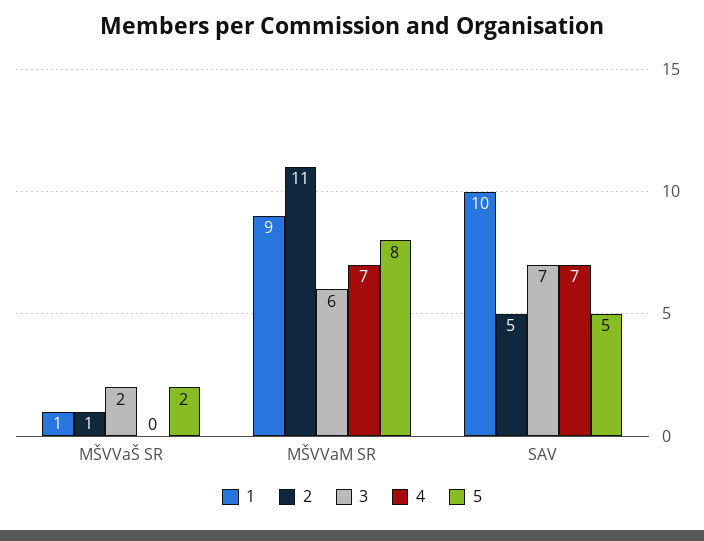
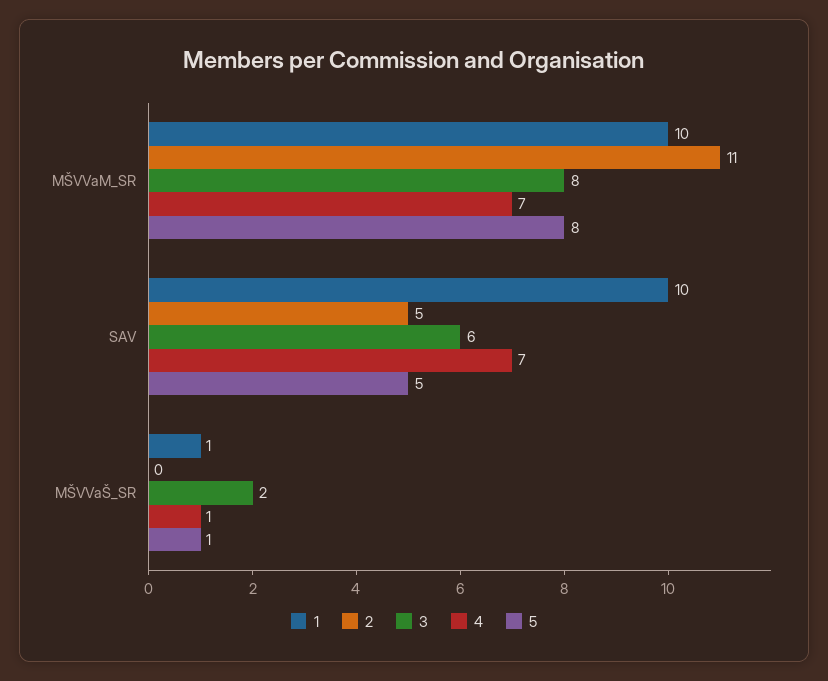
2, MŠVVaŠ SR: 1 -> 0
4, MŠVVaŠ SR: 0 -> 1
5, MŠVVaŠ SR: 2 -> 1
1, MŠVVaM SR: 9 -> 10
3, MŠVVaM SR: 6 -> 8
3, SAV: 7 -> 6

